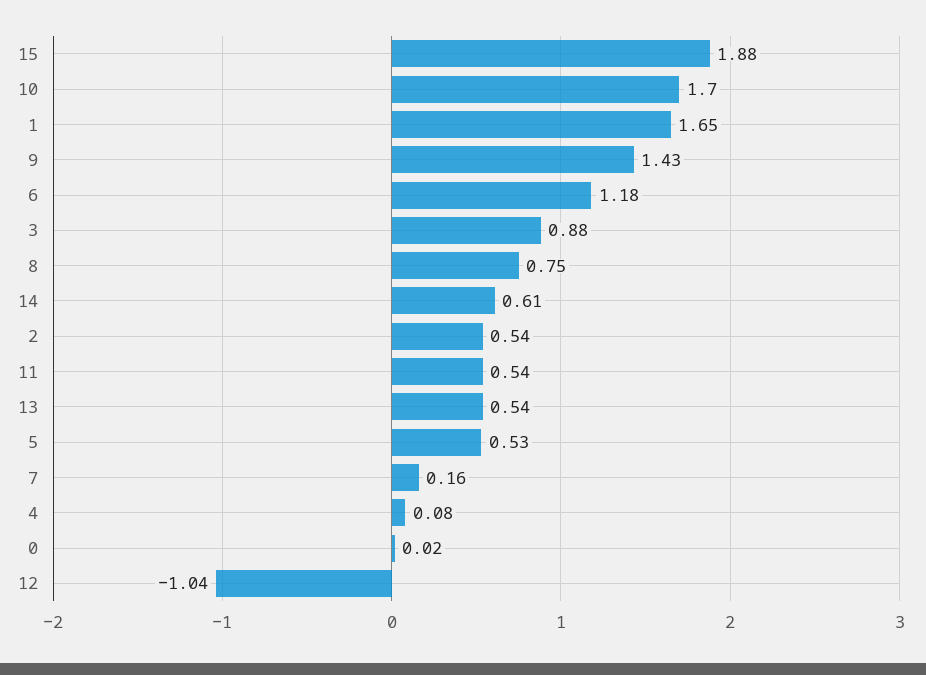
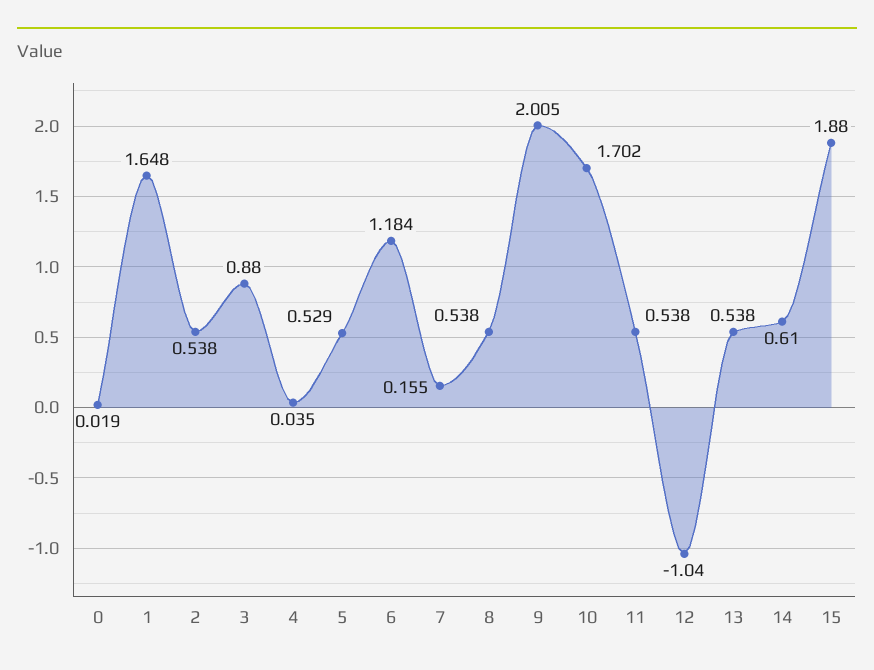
9: 1.43 -> 2.005
8: 0.75 -> 0.538
4: 0.08 -> 0.035

